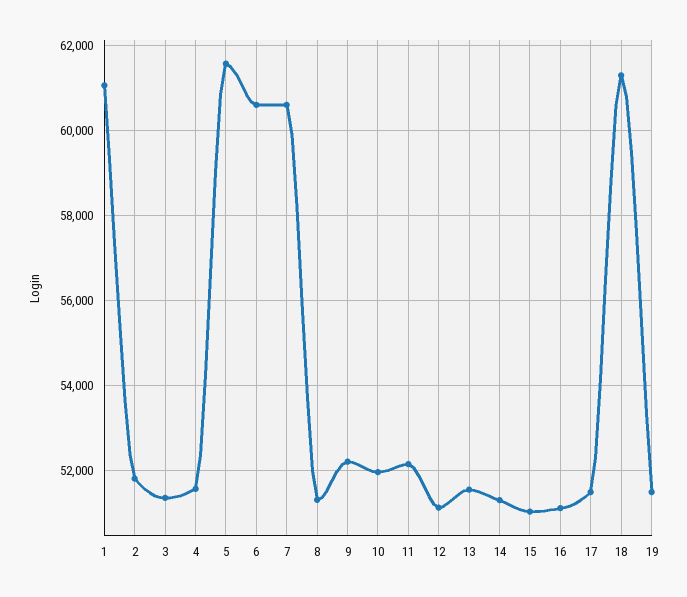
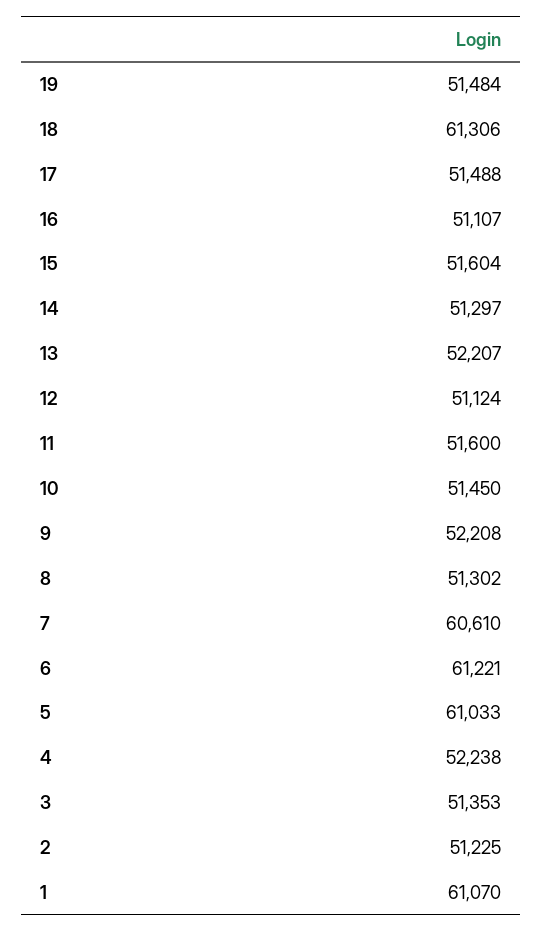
2: 51800 -> 51225
4: 51600 -> 52238
5: 61600 -> 61033
6: 60600 -> 61221
10: 52000 -> 51450
11: 52200 -> 51600
13: 51600 -> 52207
15: 51000 -> 51604

